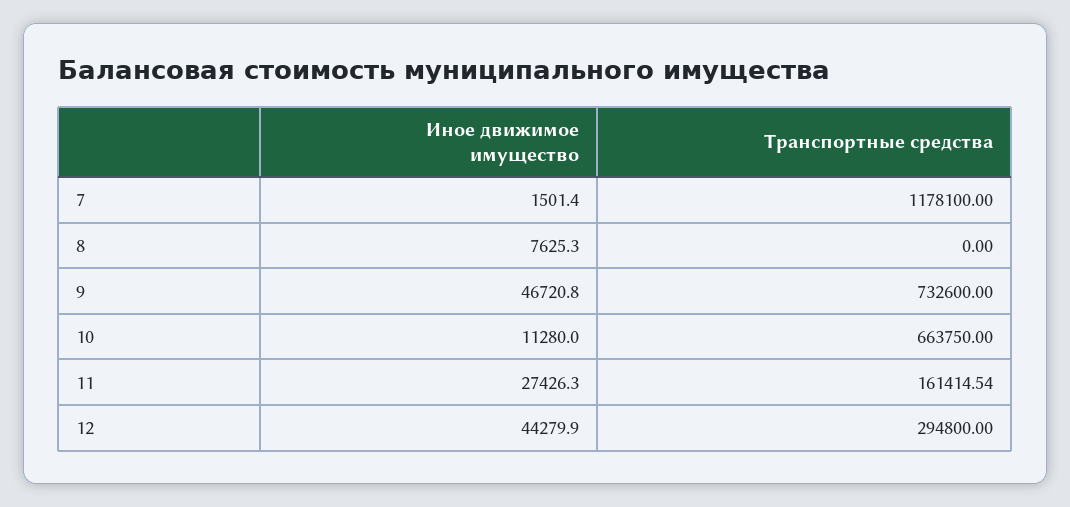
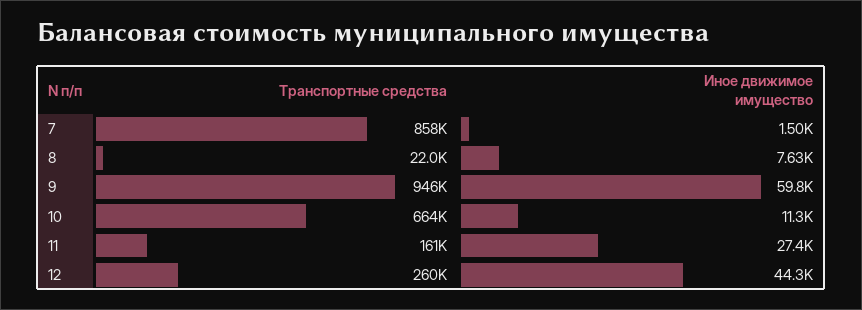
Транспортные средства, 7: 1178100 -> 858000
Транспортные средства, 8: 0 -> 22000
Иное движимое имущество, 9: 46720.8 -> 59800
Транспортные средства, 9: 732600 -> 946000
Транспортные средства, 12: 294800 -> 260000

